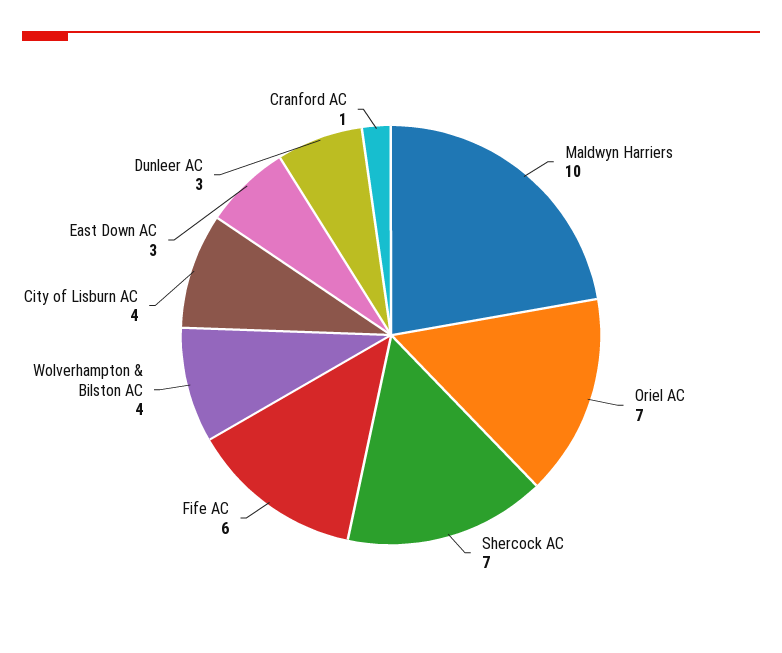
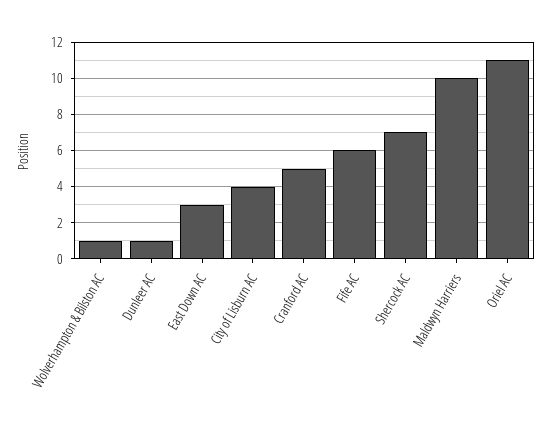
Oriel AC: 7 -> 11
Wolverhampton & Bilston AC: 4 -> 1
Dunleer AC: 3 -> 1
Cranford AC: 1 -> 5

